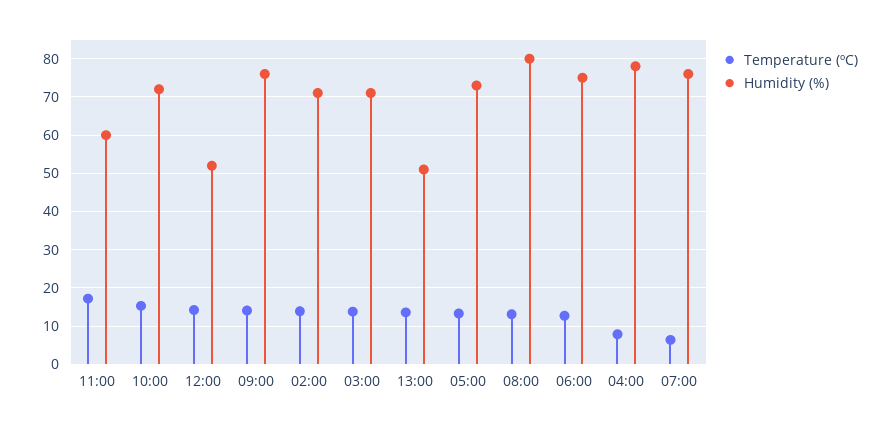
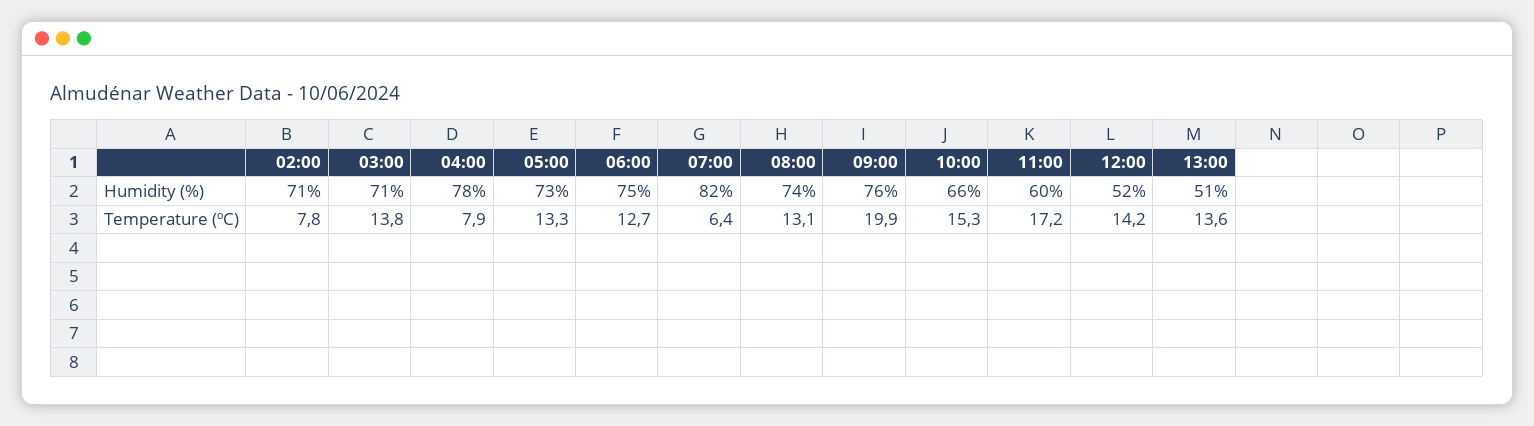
Humidity (%), 10:00: 72 -> 66
Temperature (ºC), 09:00: 14 -> 19.9
Temperature (ºC), 02:00: 14 -> 7.8
Humidity (%), 08:00: 80 -> 74
Humidity (%), 07:00: 76 -> 82

